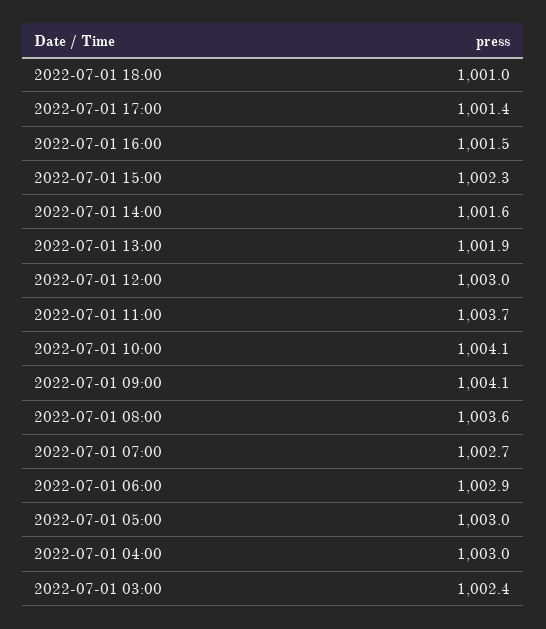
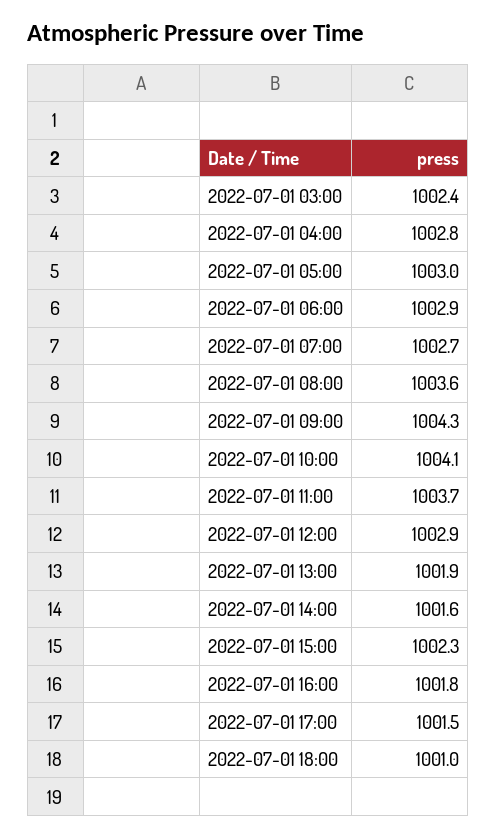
2022-07-01 17:00: 1001.4 -> 1001.5
2022-07-01 16:00: 1001.5 -> 1001.8
2022-07-01 12:00: 1003 -> 1002.9
2022-07-01 09:00: 1004.1 -> 1004.3
2022-07-01 04:00: 1003 -> 1002.8

